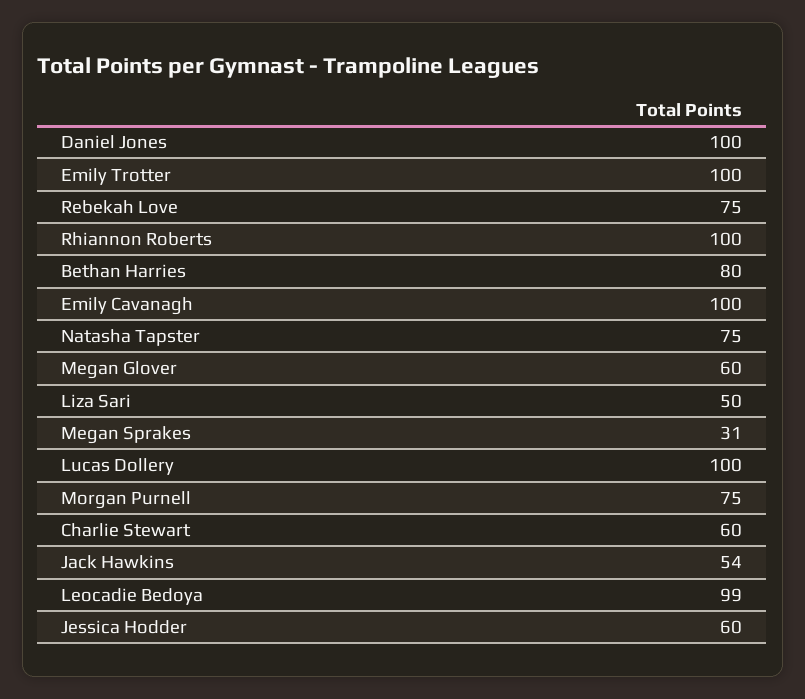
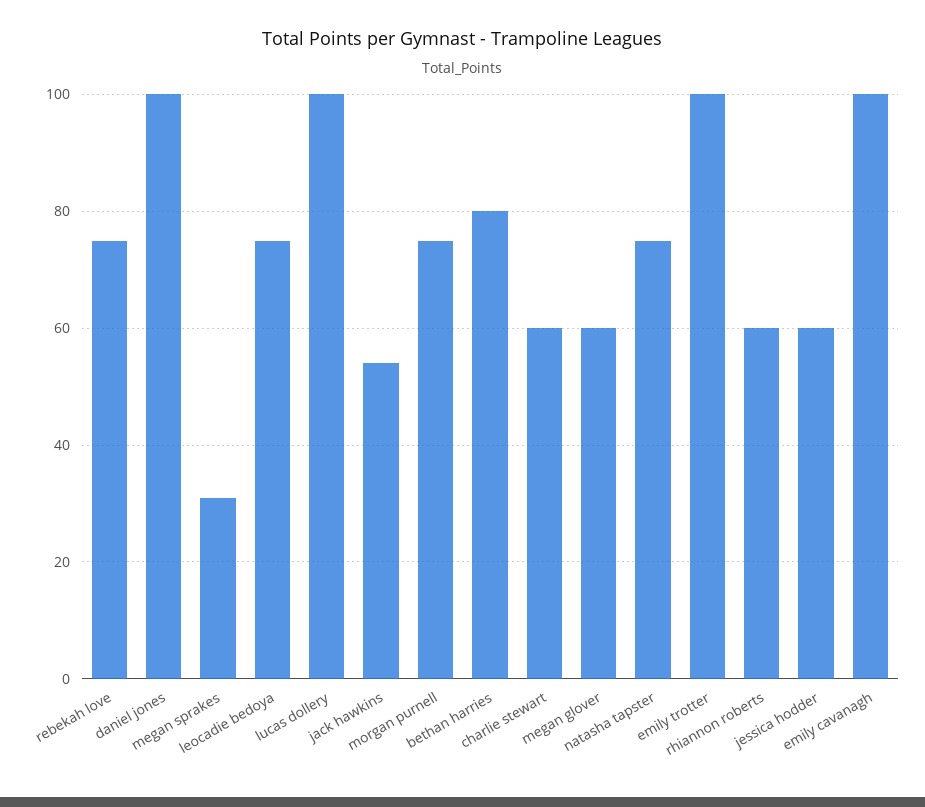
Rhiannon Roberts: 100 -> 60
Liza Sari: 50 -> none
Leocadie Bedoya: 99 -> 75

